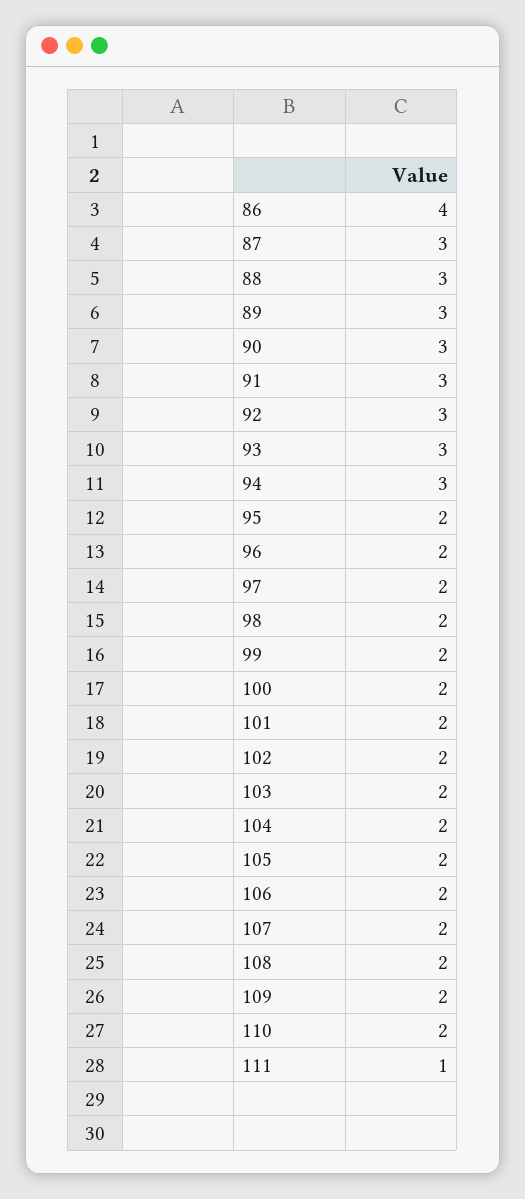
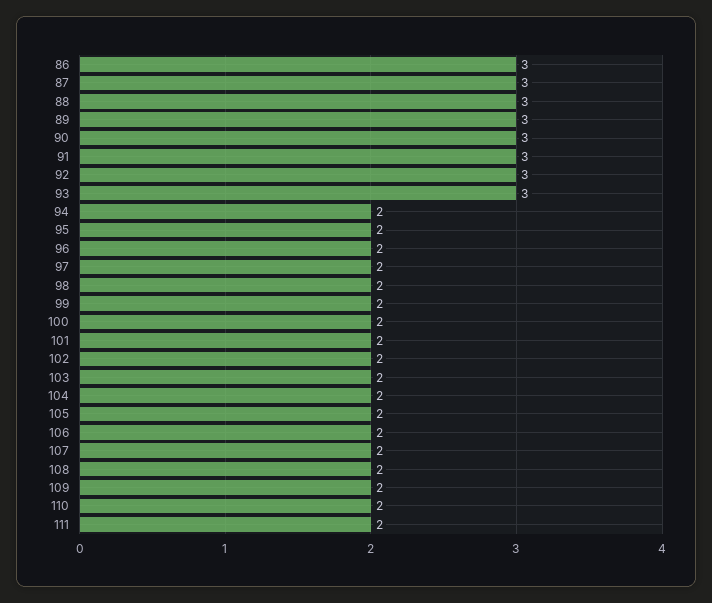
86: 4 -> 3
94: 3 -> 2
111: 1 -> 2

